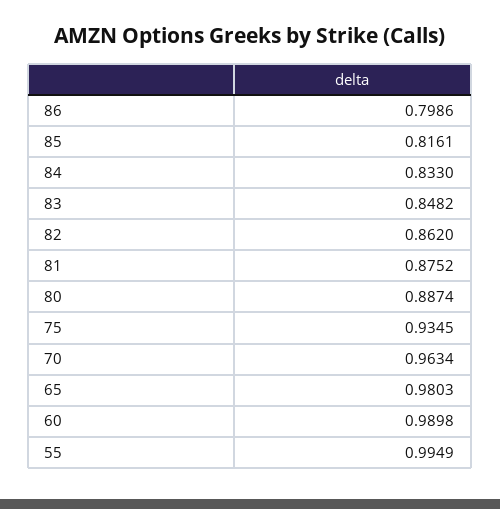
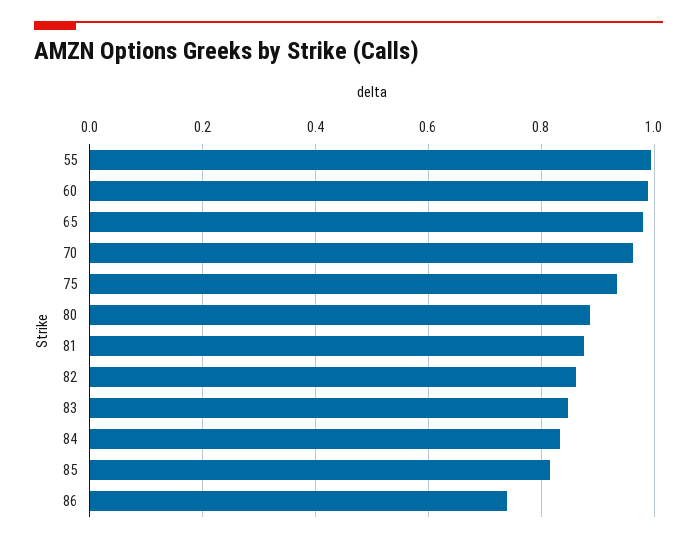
86: 0.7986 -> 0.74

